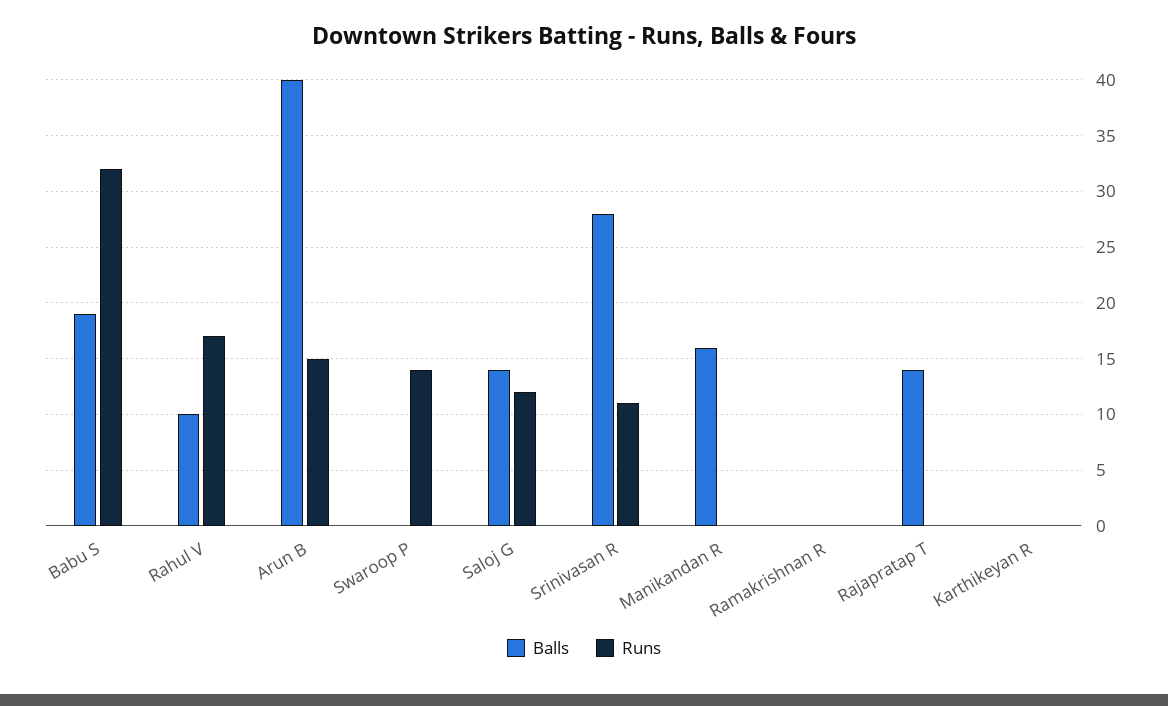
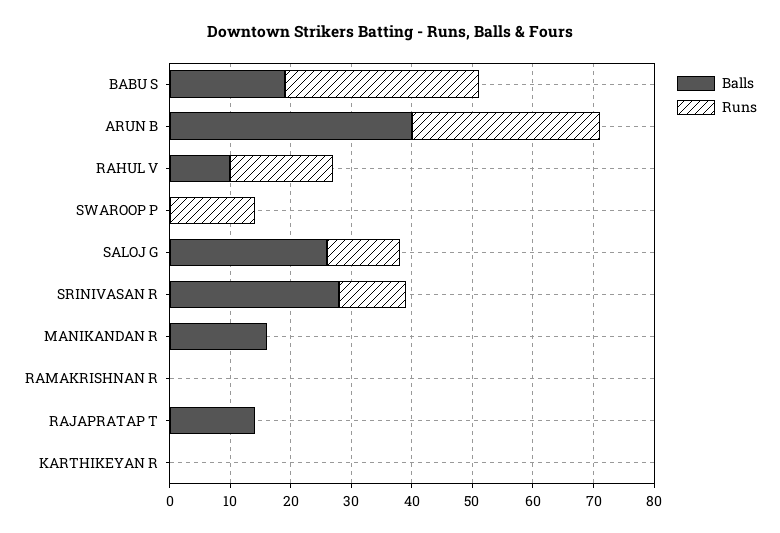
Runs, Arun B: 15 -> 30
Balls, Saloj G: 14 -> 25

